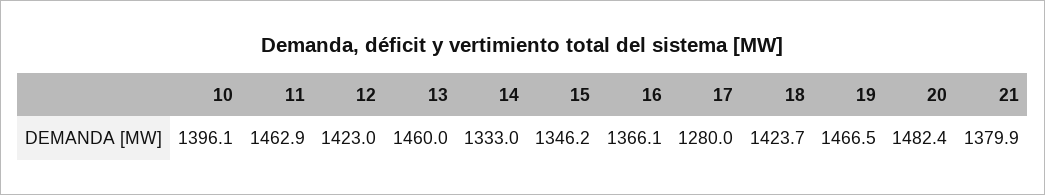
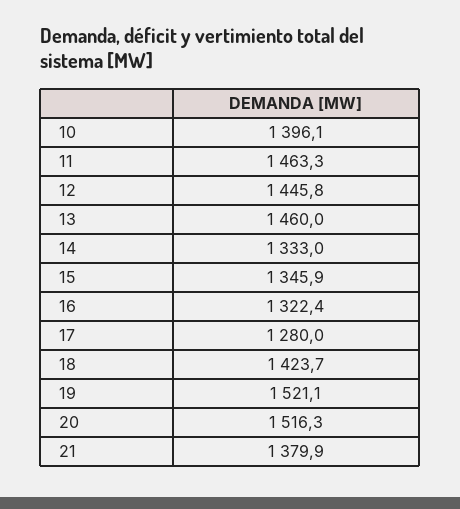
11: 1462.9 -> 1463.3
12: 1423 -> 1445.8
15: 1346.2 -> 1345.9
16: 1366.1 -> 1322.4
19: 1466.5 -> 1521.1
20: 1482.4 -> 1516.3

